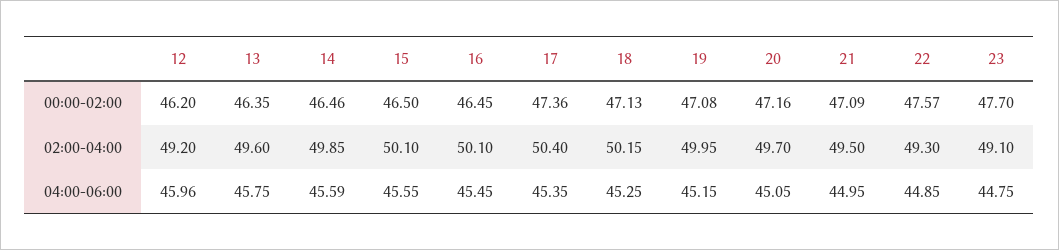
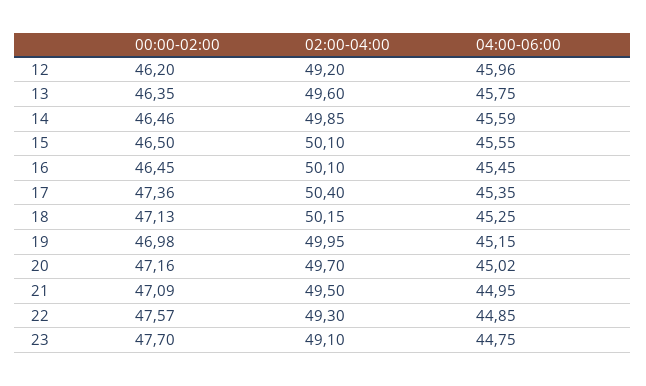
19, 00:00-02:00: 47.08 -> 46.98
20, 04:00-06:00: 45.05 -> 45.02

